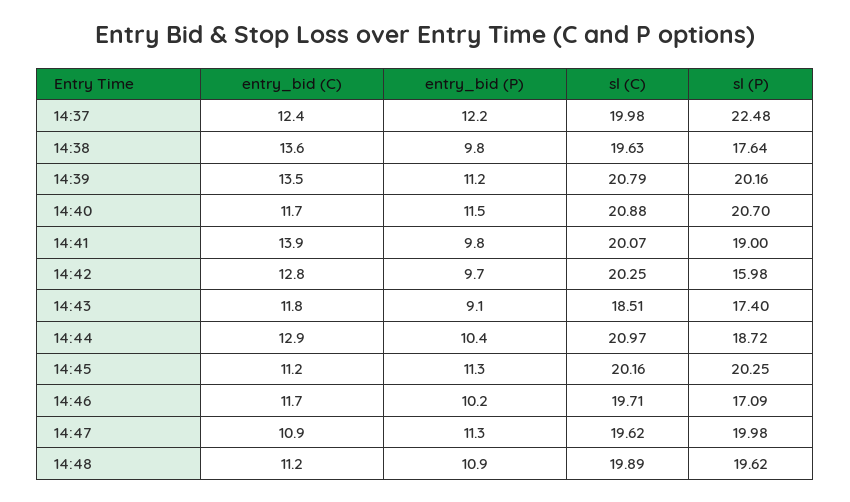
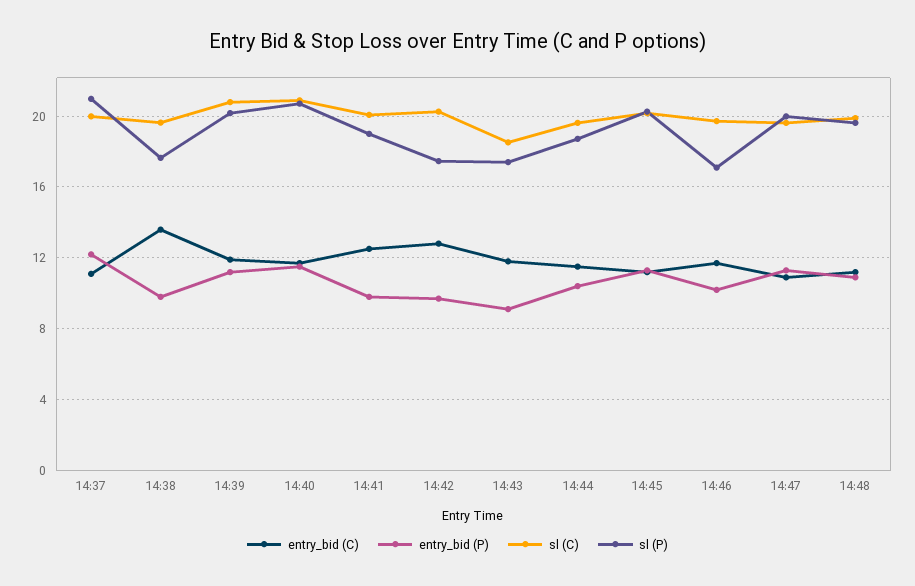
entry_bid (C), 14:37: 12.4 -> 11
sl (P), 14:37: 22.48 -> 21
entry_bid (C), 14:39: 13.5 -> 12
entry_bid (C), 14:41: 13.9 -> 12.5
sl (P), 14:42: 15.98 -> 17.5
entry_bid (C), 14:44: 12.9 -> 11.5
sl (C), 14:44: 20.97 -> 19.5

